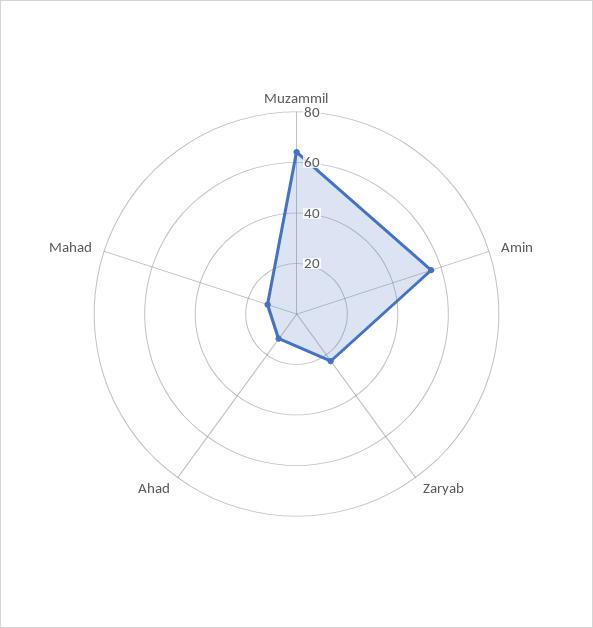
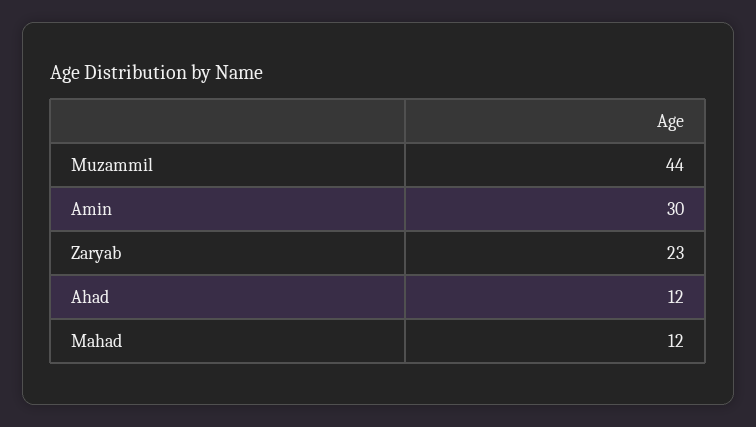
Muzammil: 65 -> 44
Amin: 55 -> 30

